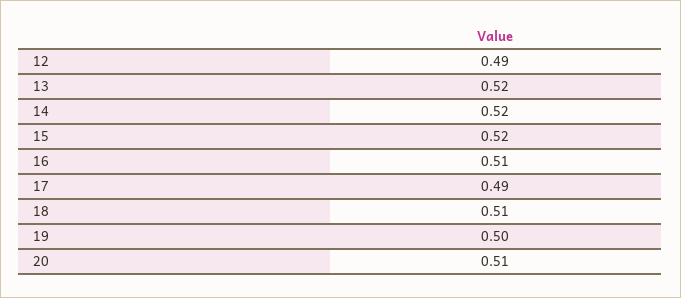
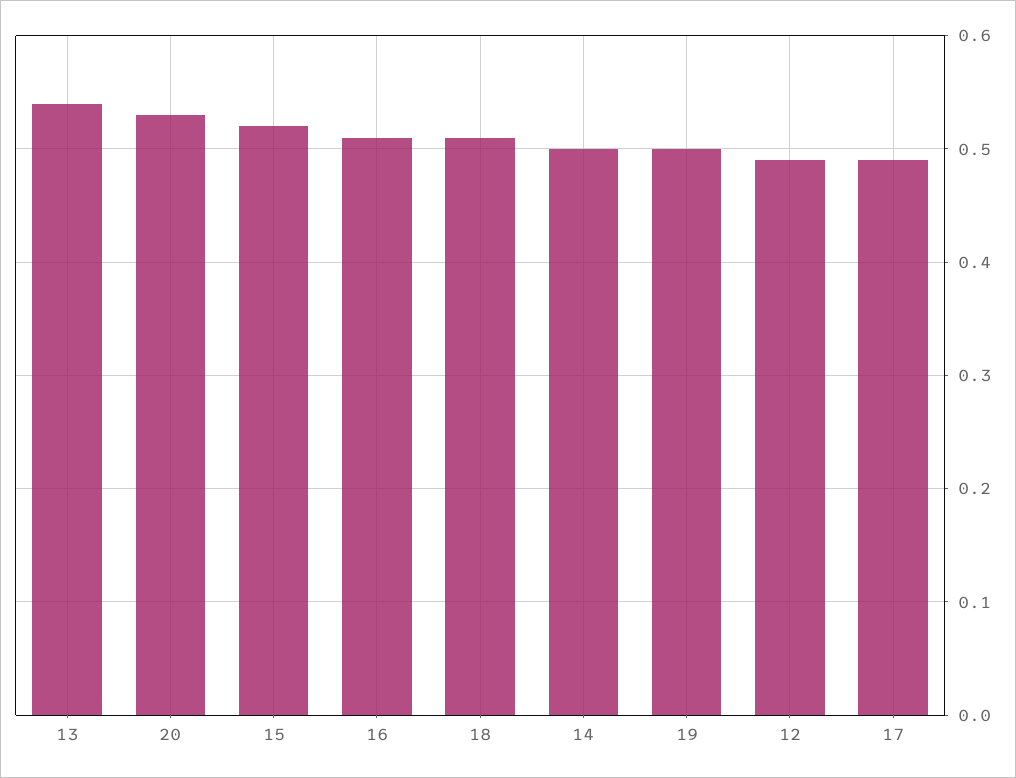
13: 0.52 -> 0.54
14: 0.52 -> 0.5
20: 0.51 -> 0.53

